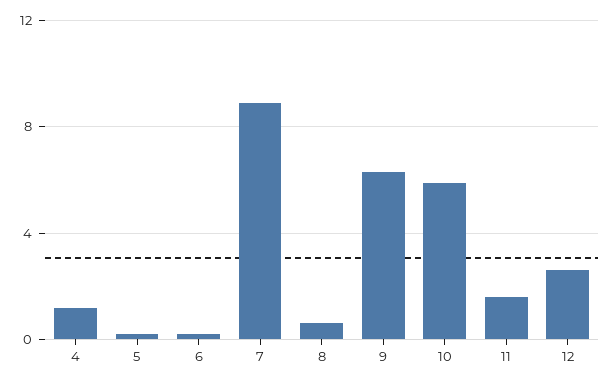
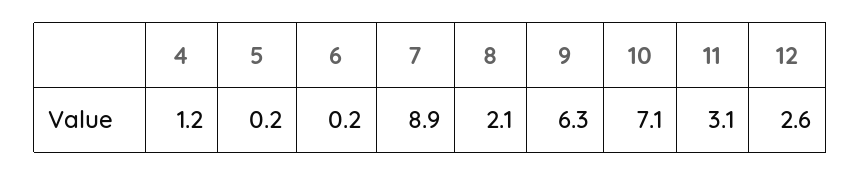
8: 0.5 -> 2.1
10: 6 -> 7.1
11: 1.5 -> 3.1

